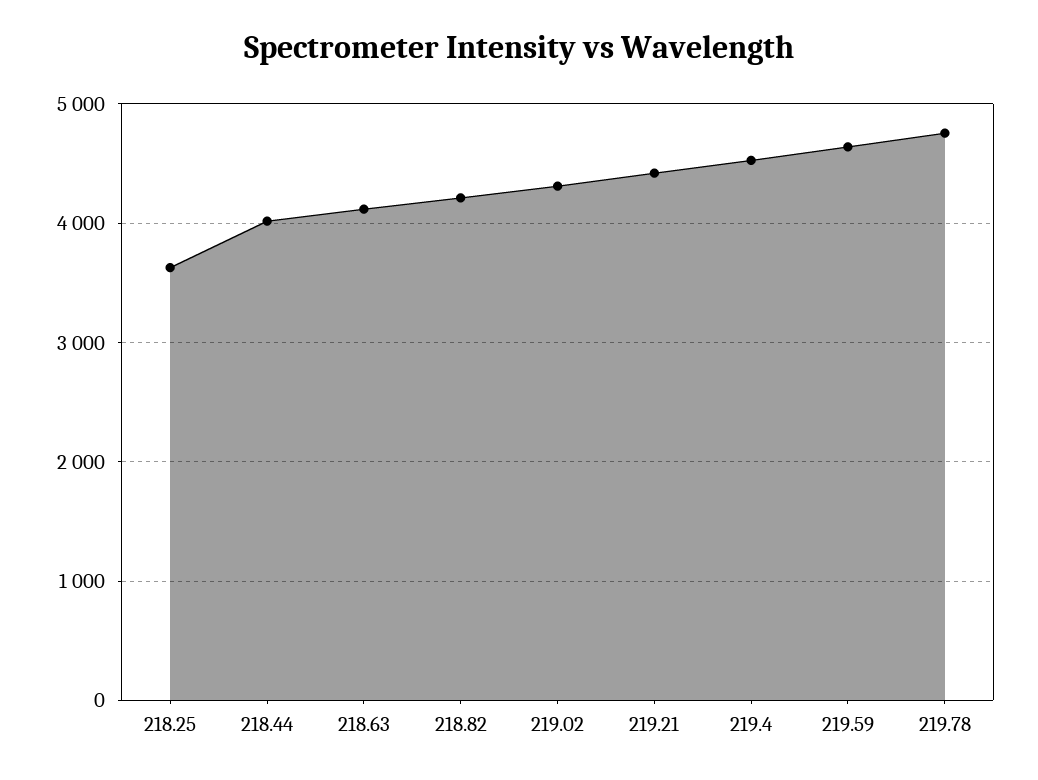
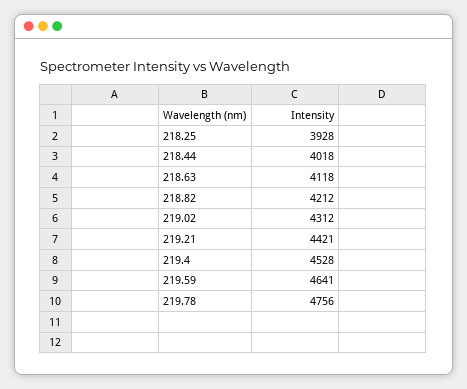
218.25: 3600 -> 3928

